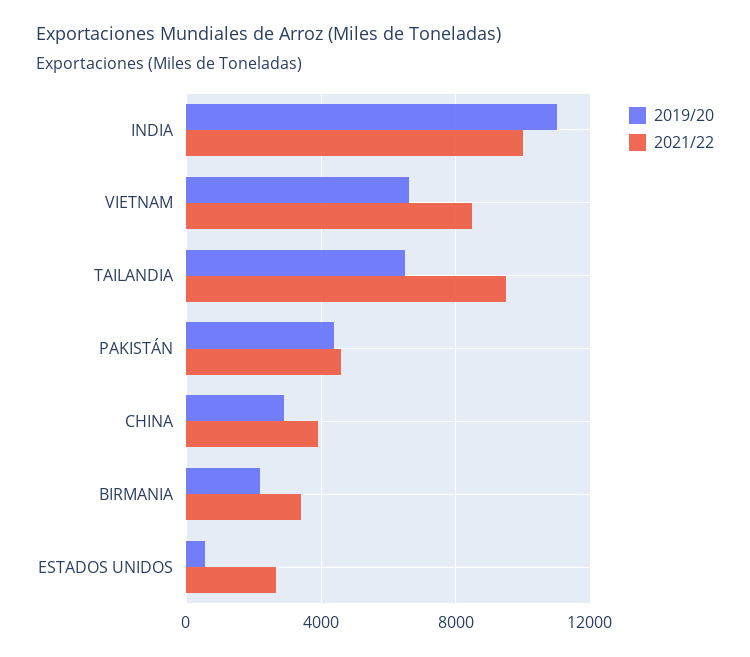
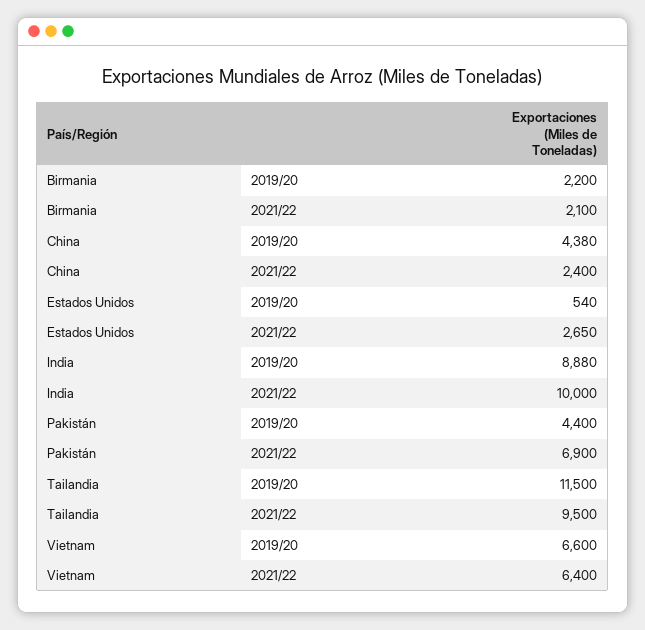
2019/20, INDIA: 11000 -> 8880
2021/22, VIETNAM: 8500 -> 6400
2019/20, TAILANDIA: 6500 -> 11500
2021/22, PAKISTÁN: 4500 -> 6900
2019/20, CHINA: 3000 -> 4380
2021/22, CHINA: 4000 -> 2400
2021/22, BIRMANIA: 3500 -> 2100

